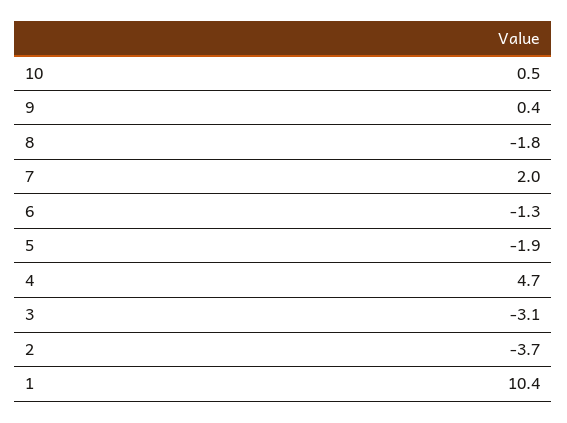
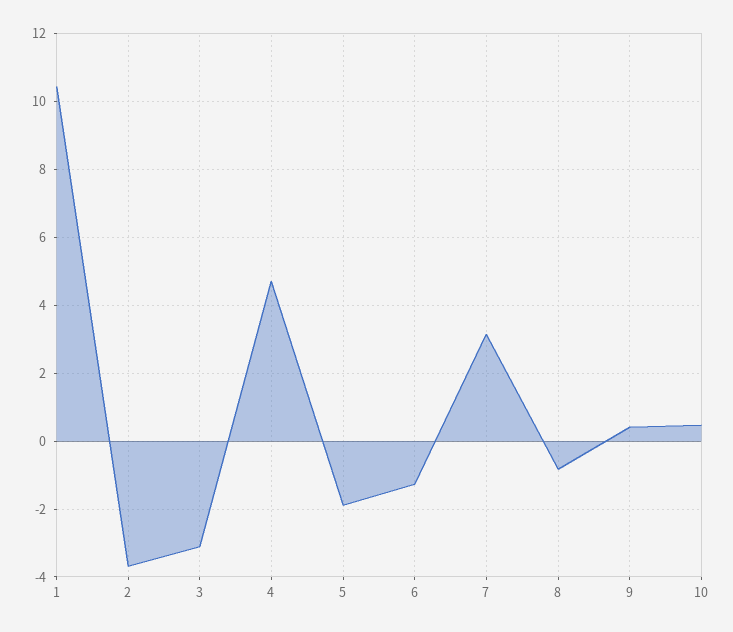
8: -1.8 -> -0.8
7: 2 -> 3.2

